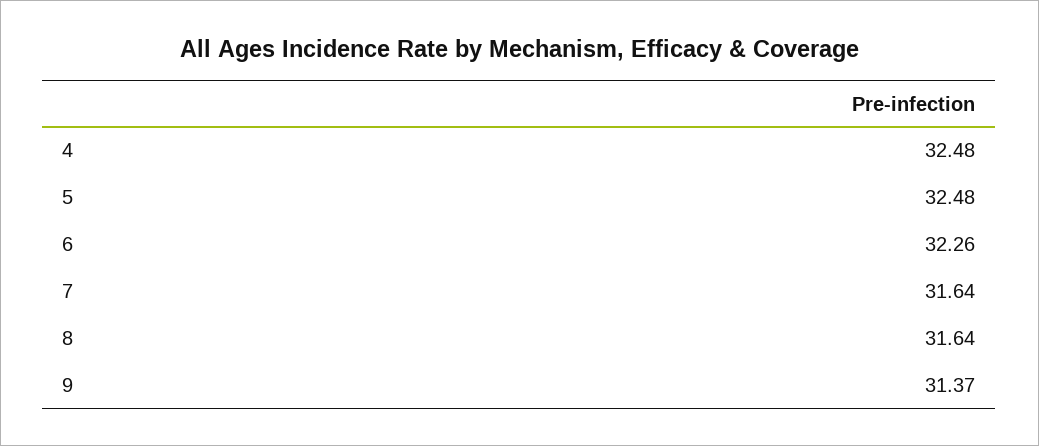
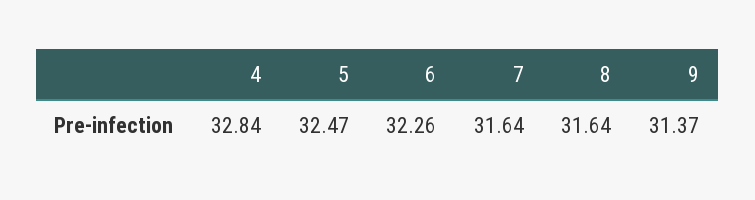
4: 32.48 -> 32.84
5: 32.48 -> 32.47

